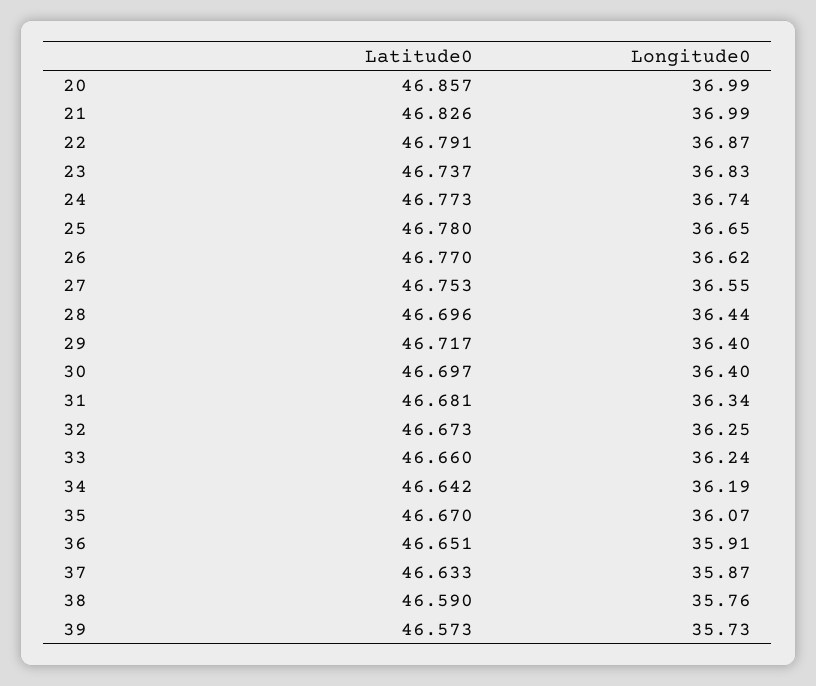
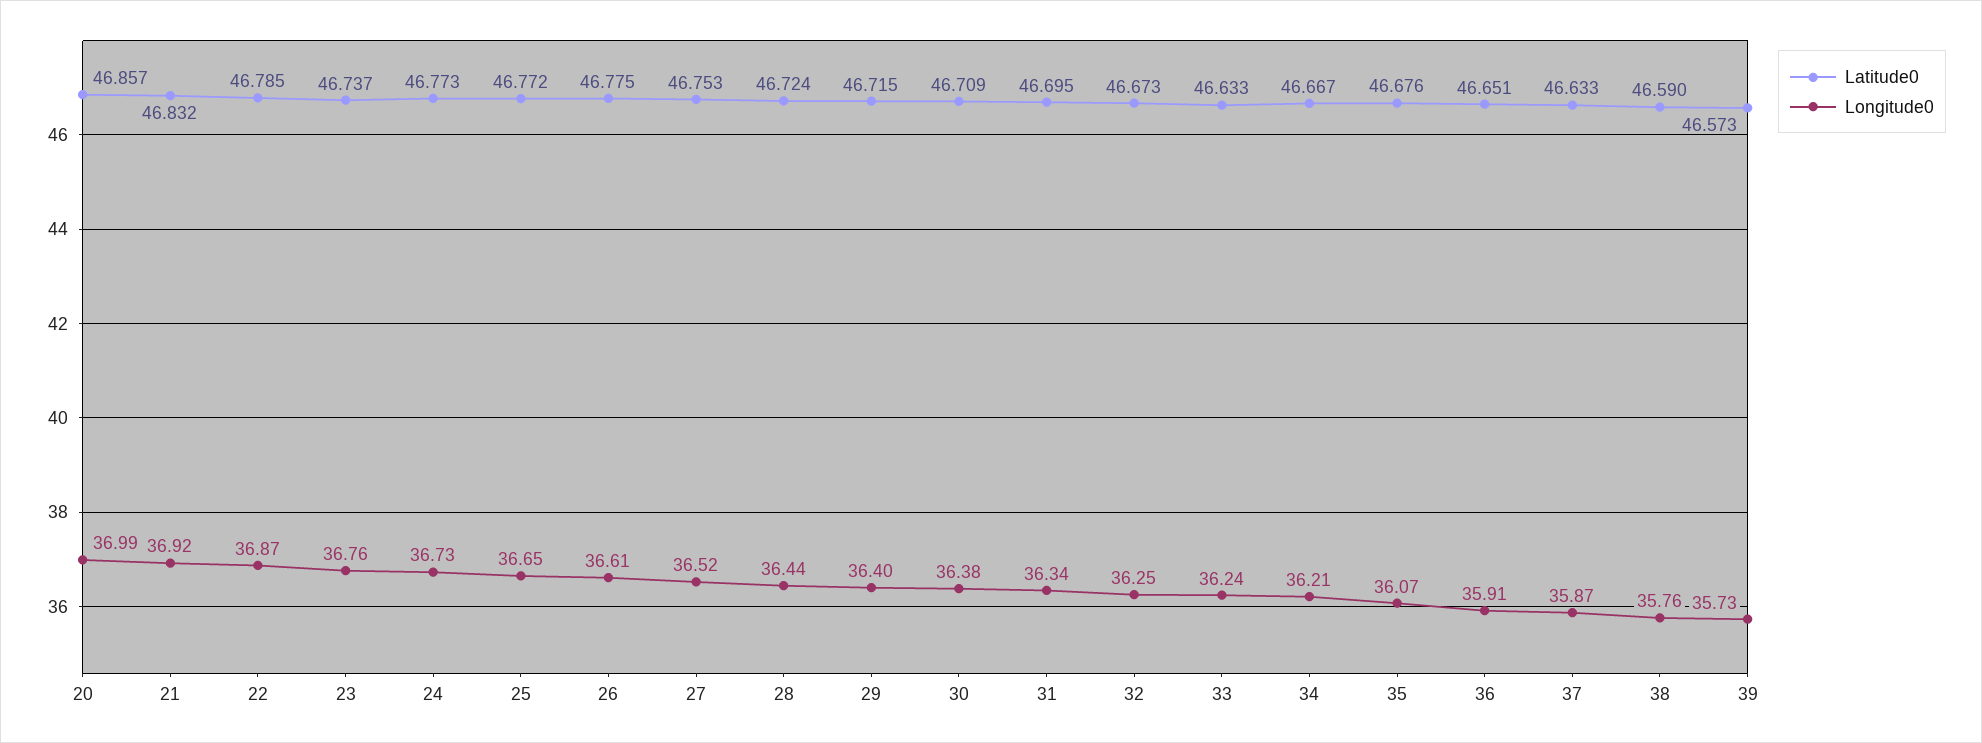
Latitude0, 21: 46.826 -> 46.832
Longitude0, 21: 36.99 -> 36.92
Latitude0, 22: 46.791 -> 46.785
Longitude0, 23: 36.83 -> 36.76
Longitude0, 24: 36.74 -> 36.73
Latitude0, 25: 46.78 -> 46.772
Latitude0, 26: 46.77 -> 46.775
Longitude0, 26: 36.62 -> 36.61
Longitude0, 27: 36.55 -> 36.52
Latitude0, 28: 46.696 -> 46.724
Latitude0, 29: 46.717 -> 46.715
Latitude0, 30: 46.697 -> 46.709
Longitude0, 30: 36.4 -> 36.38
Latitude0, 31: 46.681 -> 46.695
Latitude0, 33: 46.66 -> 46.633
Latitude0, 34: 46.642 -> 46.667
Longitude0, 34: 36.19 -> 36.21
Latitude0, 35: 46.67 -> 46.676

